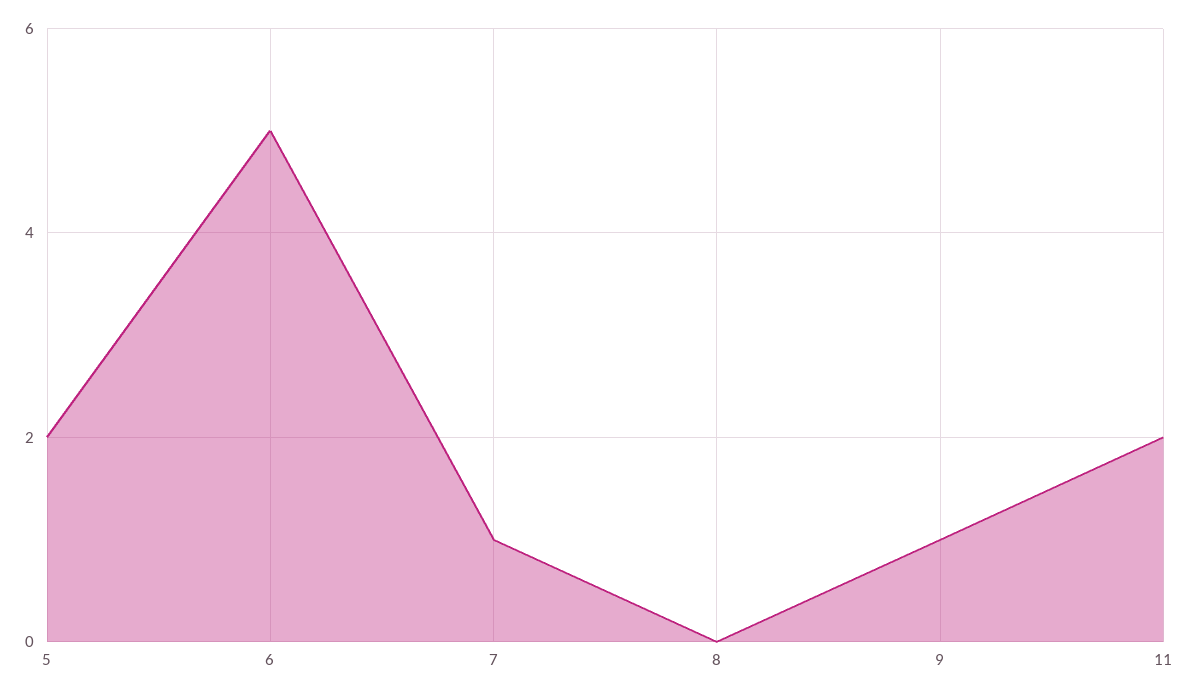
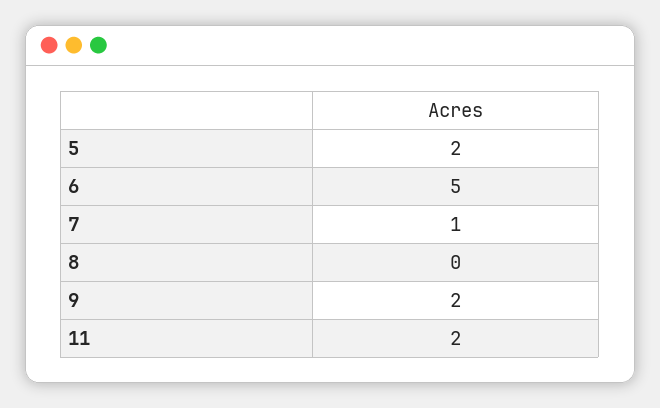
9: 1 -> 2

